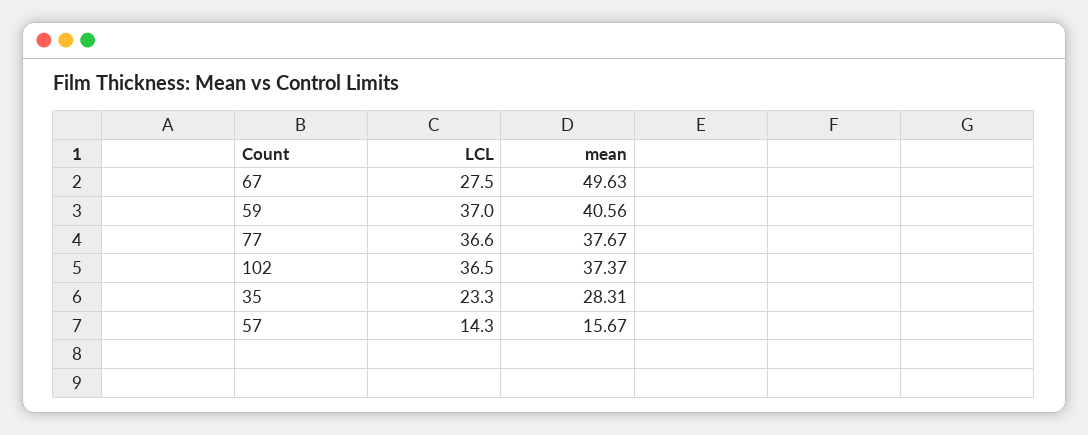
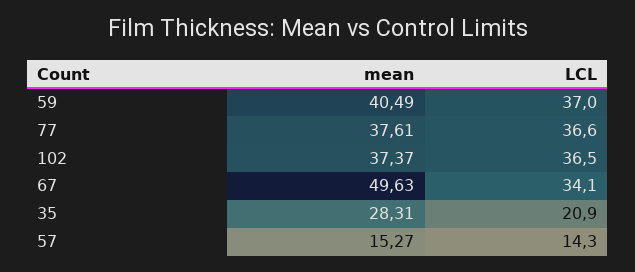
LCL, 67: 27.5 -> 34.1
mean, 59: 40.56 -> 40.49
mean, 77: 37.67 -> 37.61
LCL, 35: 23.3 -> 20.9
mean, 57: 15.67 -> 15.27

